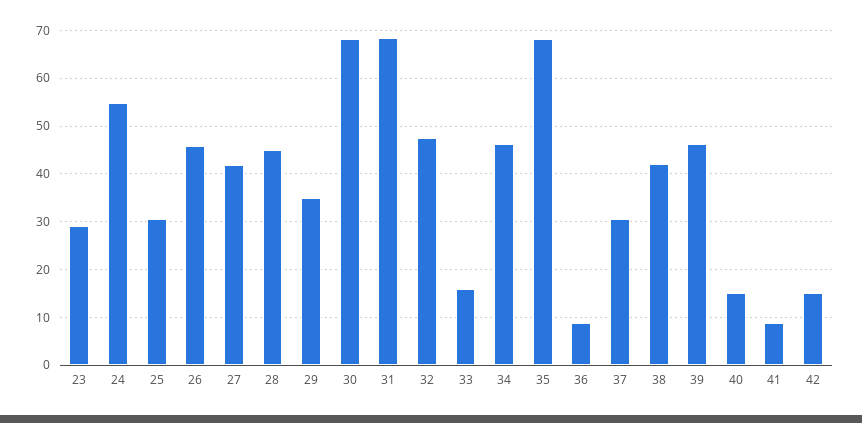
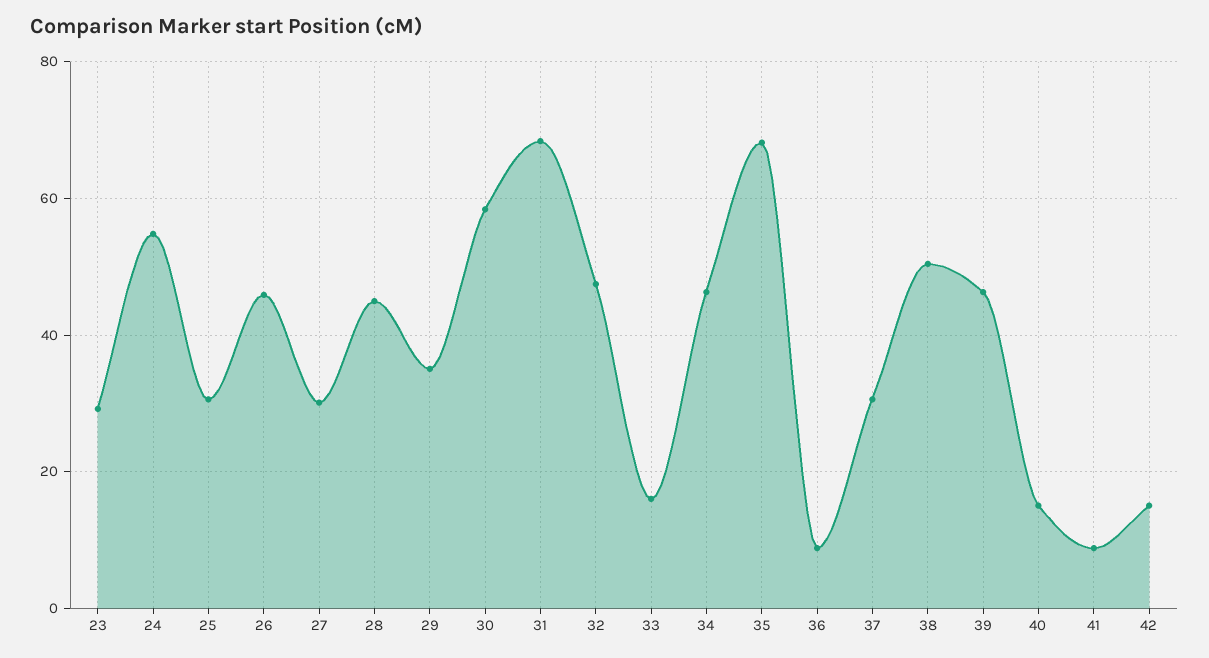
27: 42 -> 30
30: 68 -> 58
38: 42 -> 50

